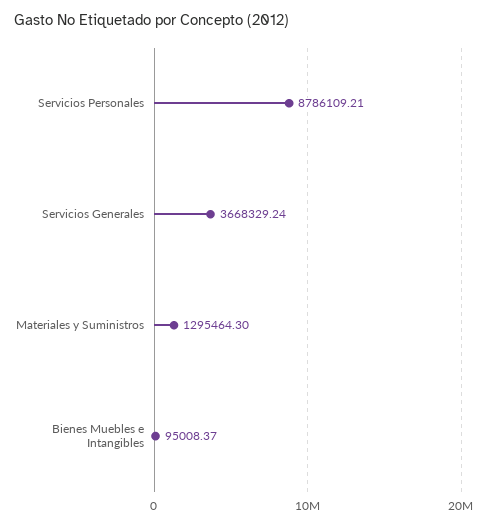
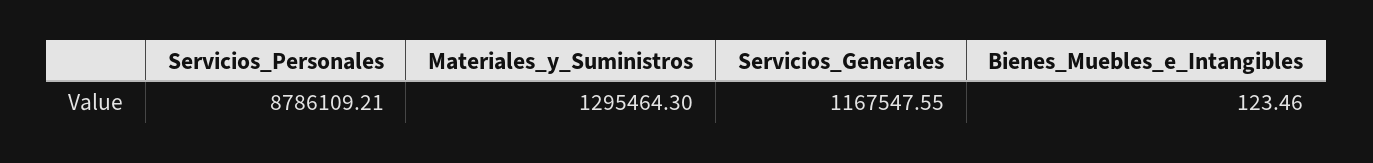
Servicios Generales: 3668329.24 -> 1167547.55
Bienes Muebles e Intangibles: 95008.37 -> 123.46

